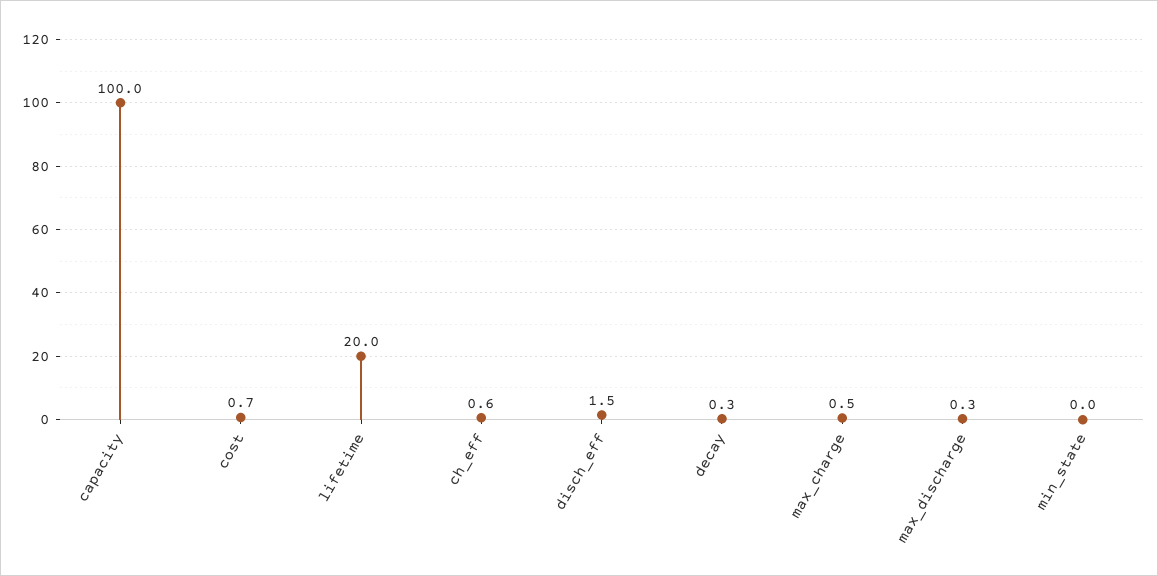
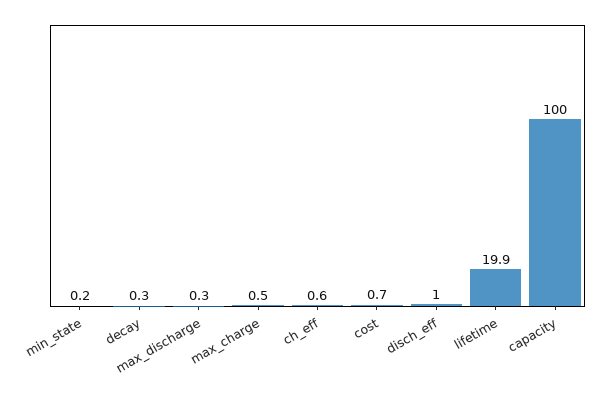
lifetime: 20 -> 19.9
disch_eff: 1.5 -> 1
min_state: 0 -> 0.2

